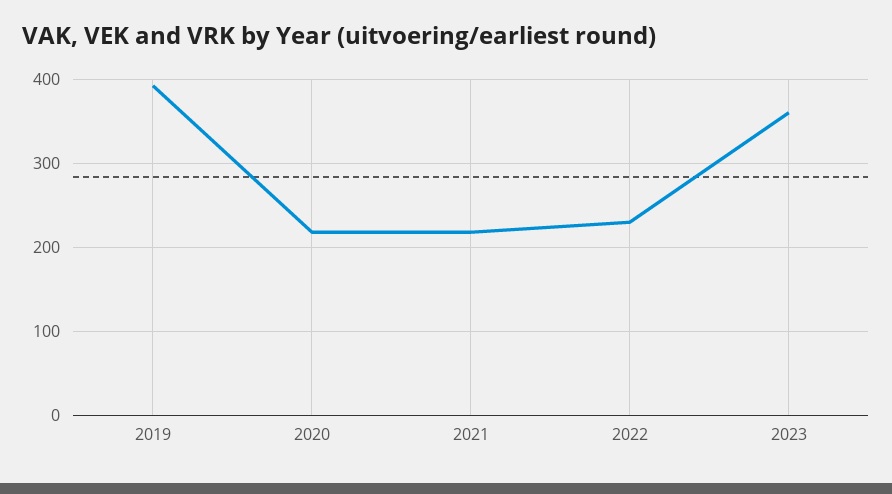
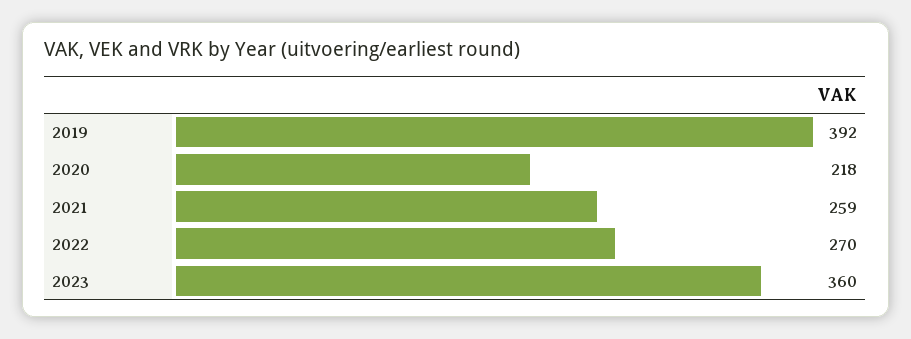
2021: 220 -> 259
2022: 230 -> 270

